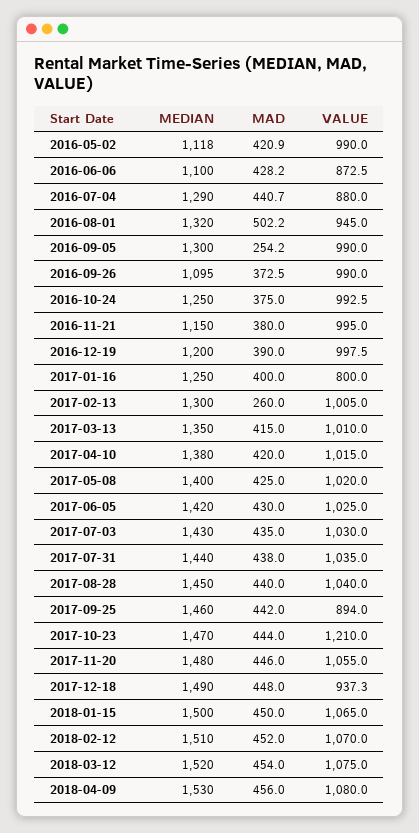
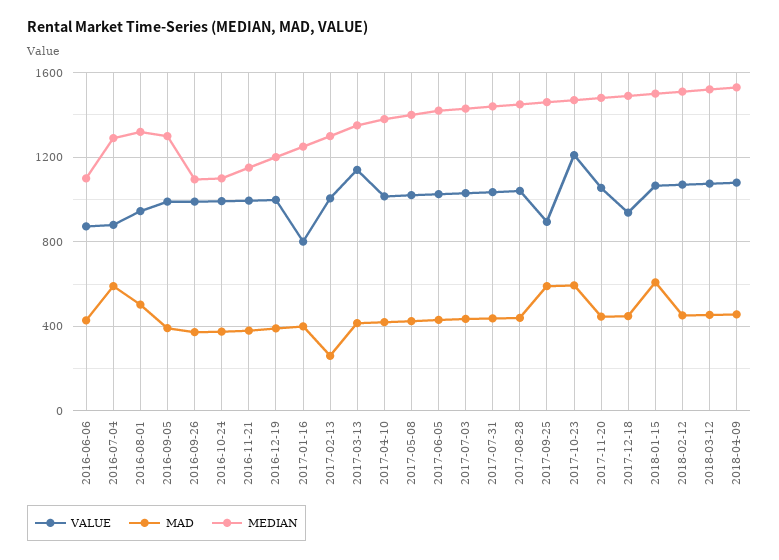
MEDIAN, 2016-05-02: 1118 -> none
MAD, 2016-05-02: 420.9 -> none
VALUE, 2016-05-02: 990 -> none
MAD, 2016-07-04: 440.7 -> 600
MAD, 2016-09-05: 254.2 -> 400
MEDIAN, 2016-10-24: 1250 -> 1100
VALUE, 2017-03-13: 1010 -> 1150
MAD, 2017-09-25: 442 -> 600
MAD, 2017-10-23: 444 -> 600
MAD, 2018-01-15: 450 -> 600

